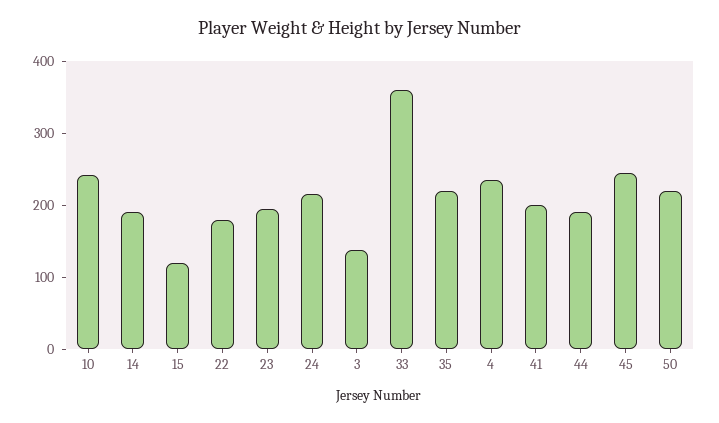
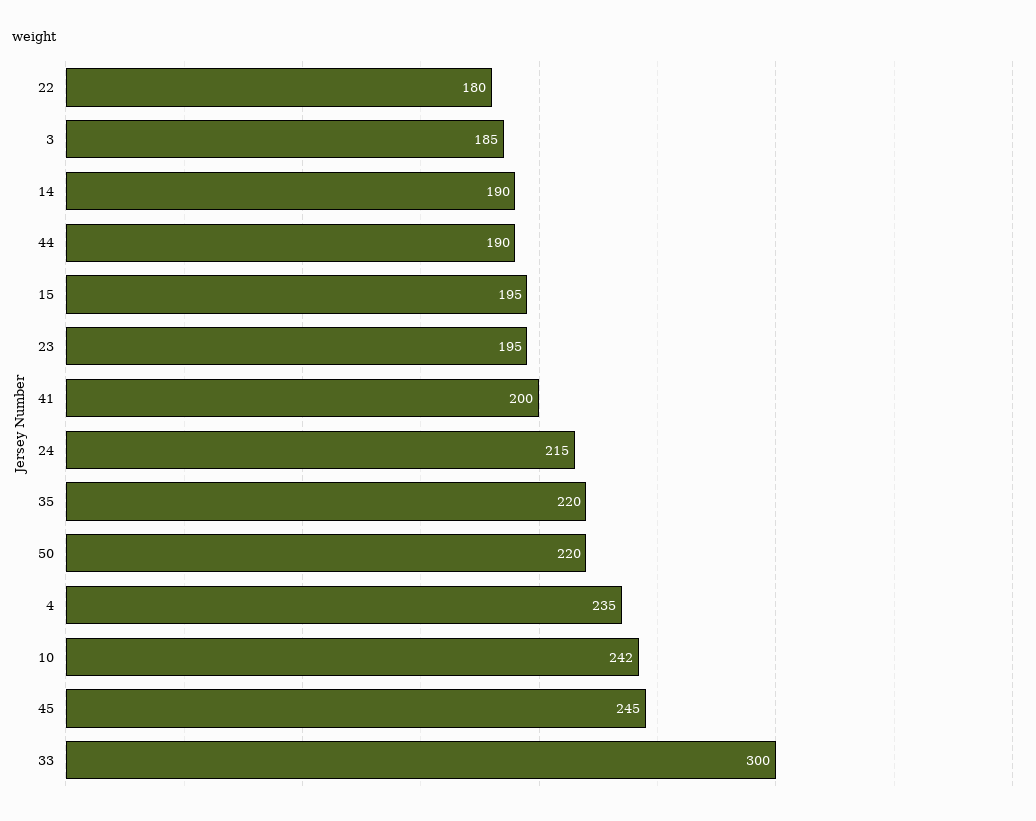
15: 120 -> 195
3: 140 -> 185
33: 360 -> 300

